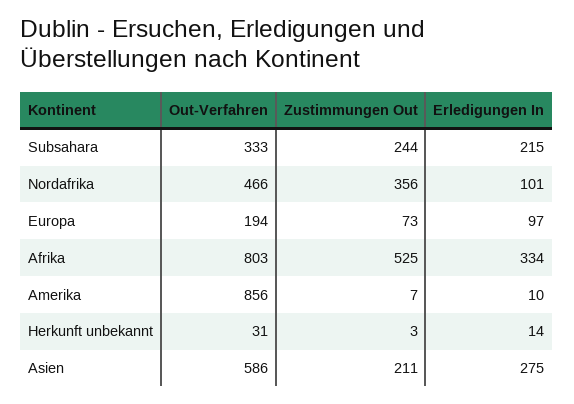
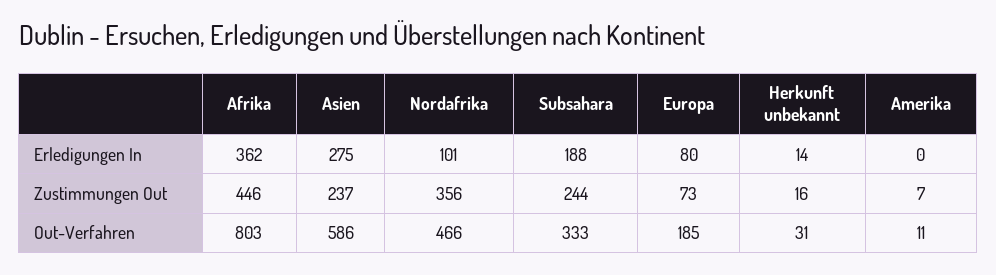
Erledigungen In, Subsahara: 215 -> 188
Out-Verfahren, Europa: 194 -> 185
Erledigungen In, Europa: 97 -> 80
Zustimmungen Out, Afrika: 525 -> 446
Erledigungen In, Afrika: 334 -> 362
Out-Verfahren, Amerika: 856 -> 11
Erledigungen In, Amerika: 10 -> 0
Zustimmungen Out, Herkunft unbekannt: 3 -> 16
Zustimmungen Out, Asien: 211 -> 237

